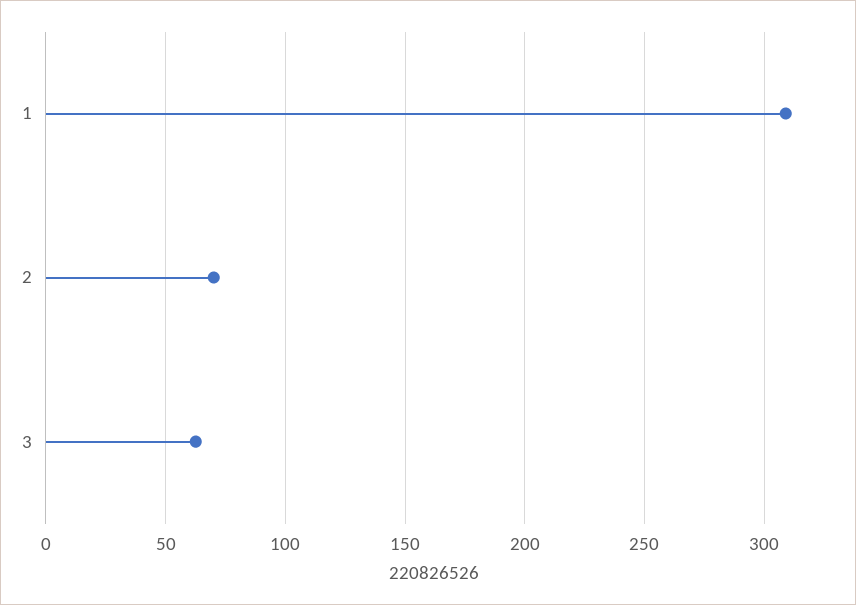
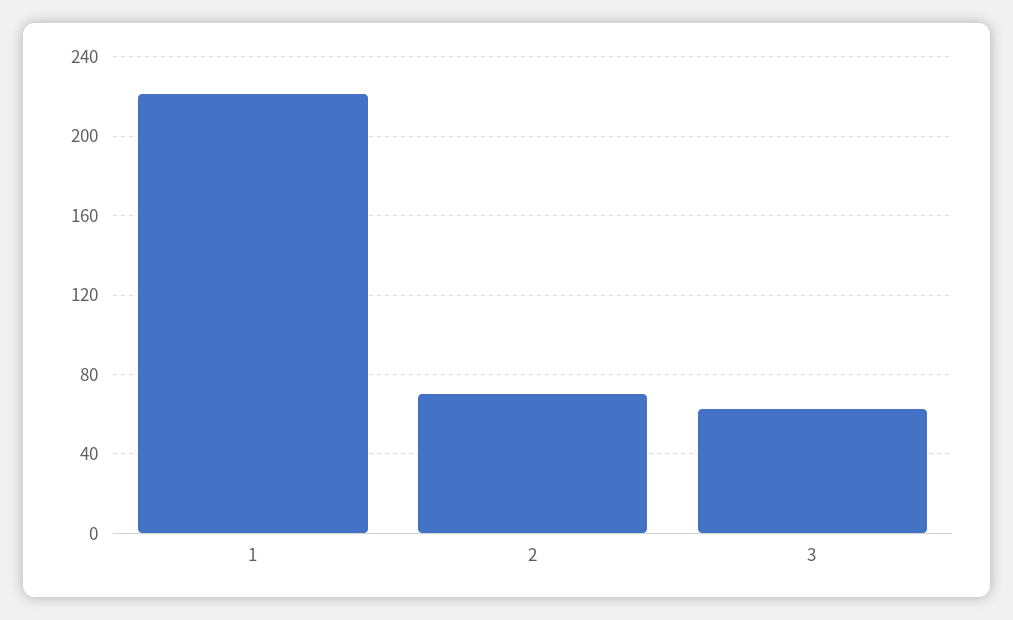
1: 310 -> 220

